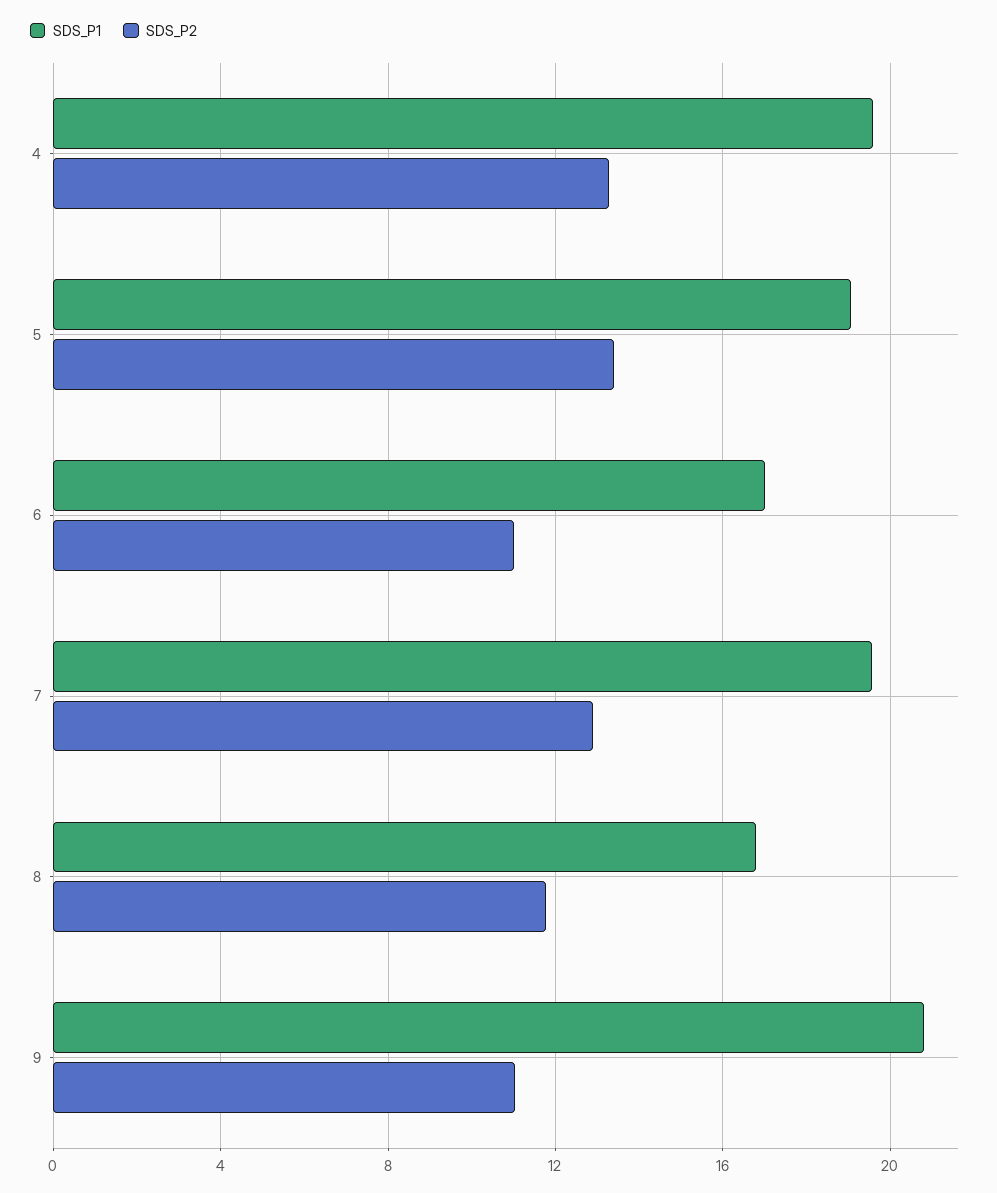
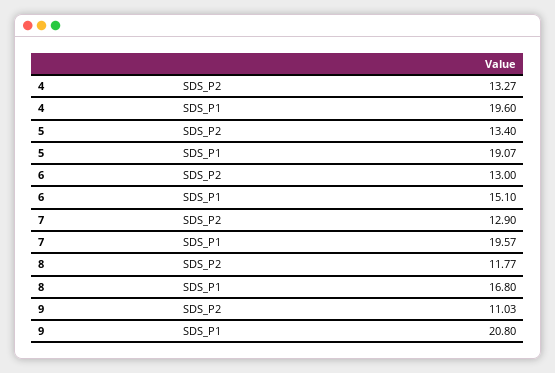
SDS_P1, 6: 17 -> 15.1
SDS_P2, 6: 11 -> 13

